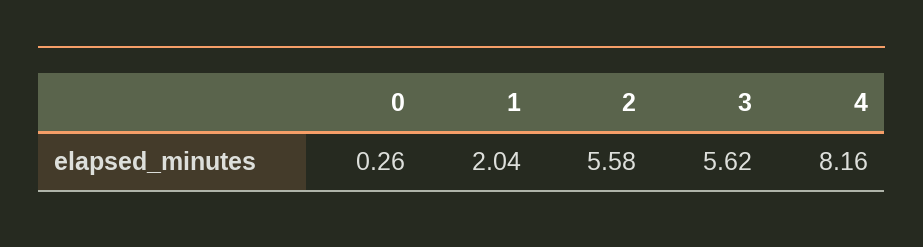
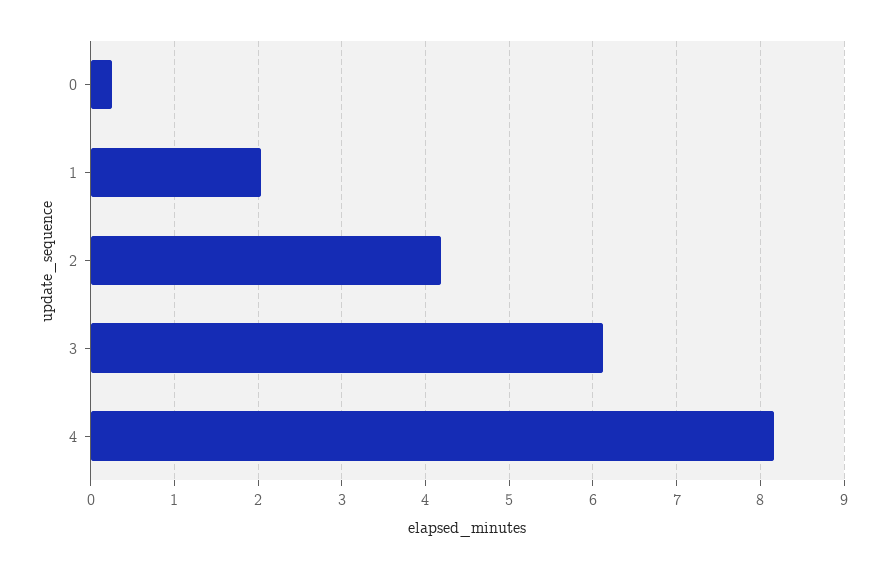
2: 5.58 -> 4.2
3: 5.62 -> 6.1

